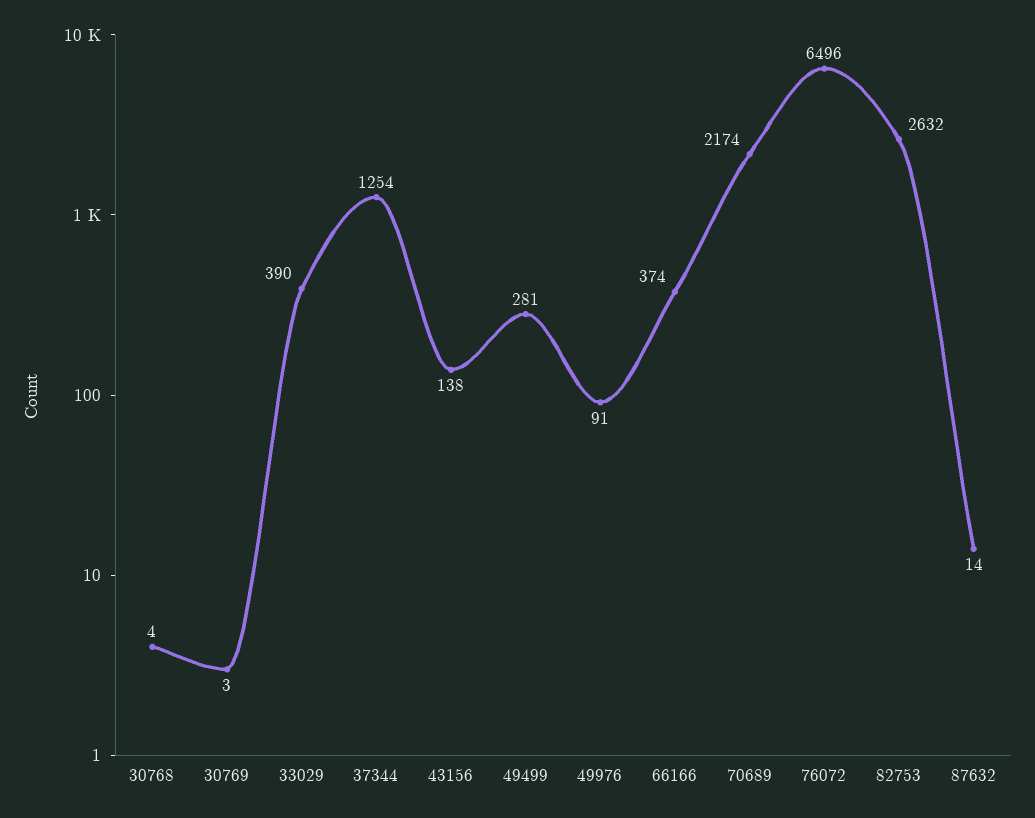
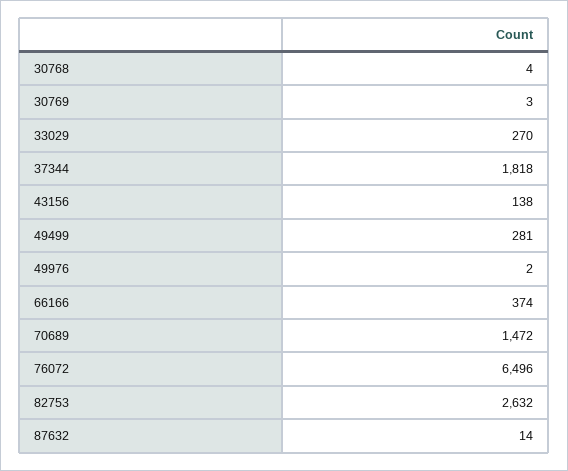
33029: 390 -> 270
37344: 1254 -> 1818
49976: 91 -> 2
70689: 2174 -> 1472

